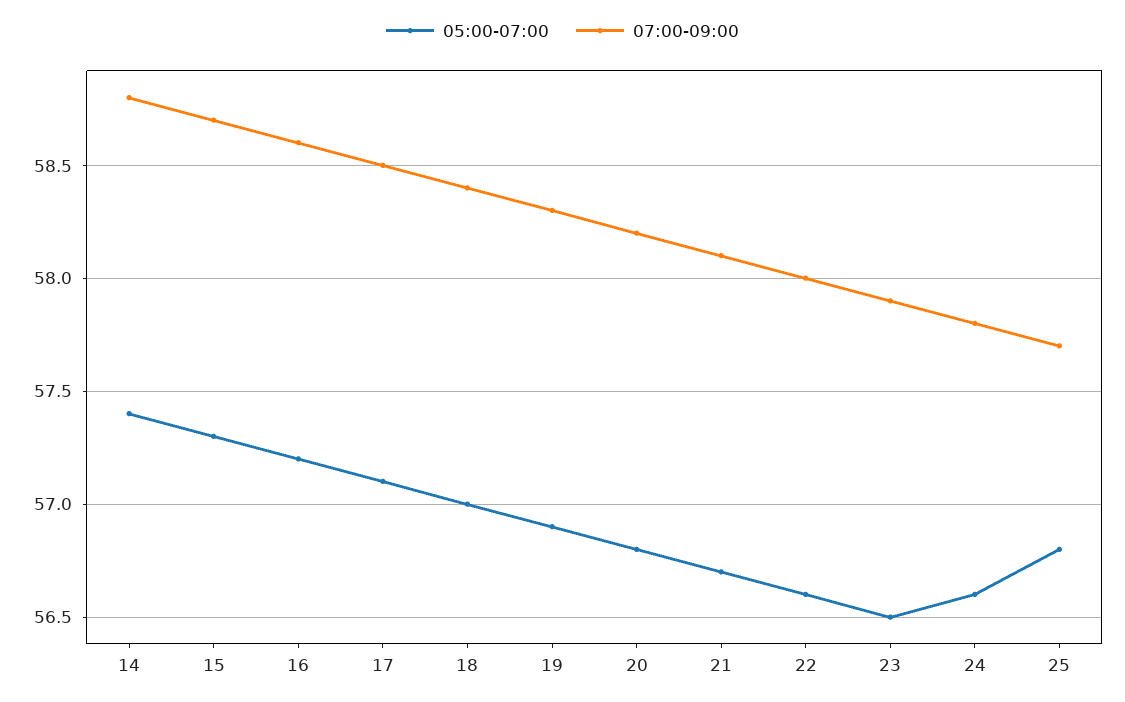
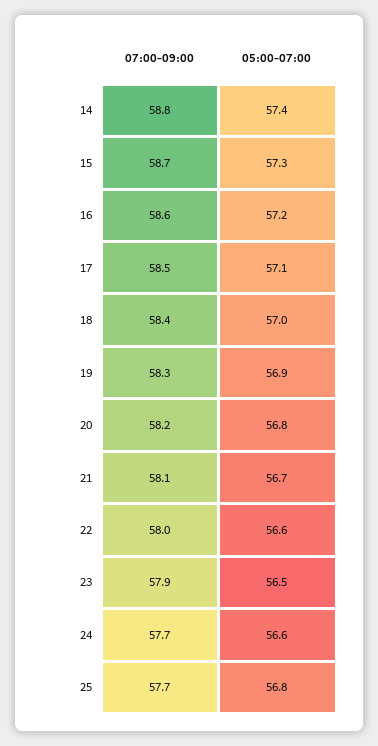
07:00-09:00, 24: 57.8 -> 57.7

